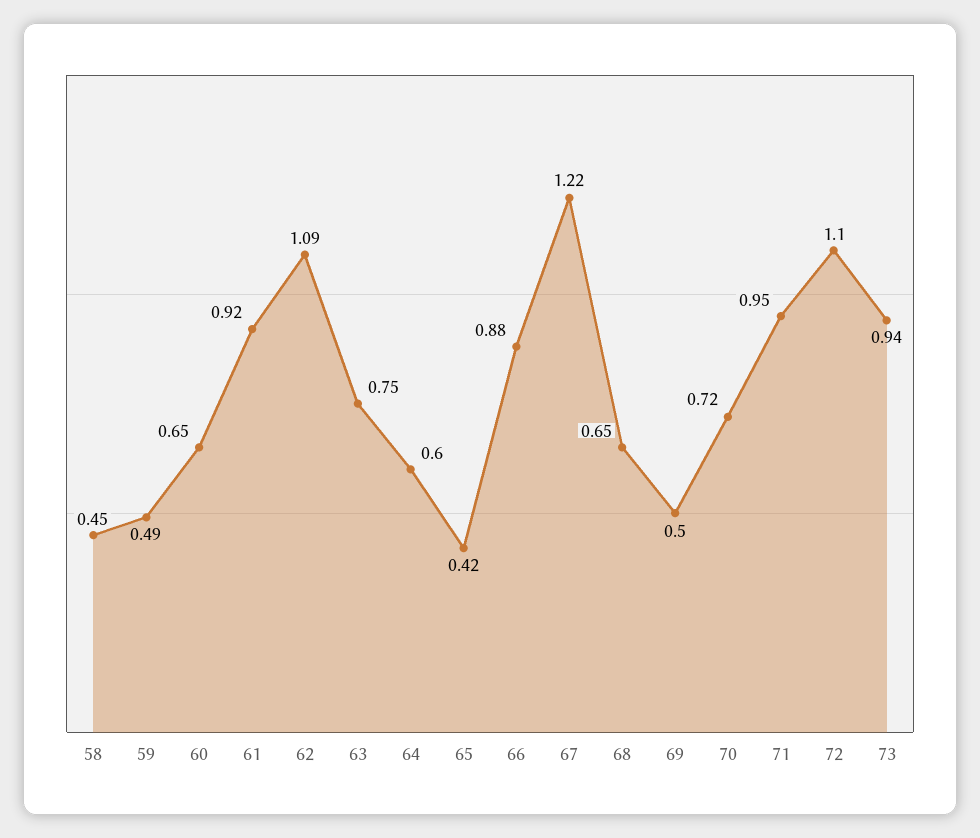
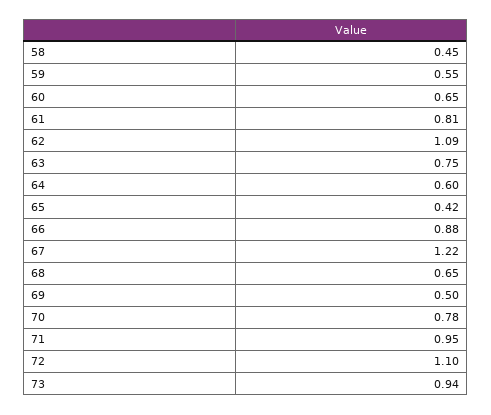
59: 0.49 -> 0.55
61: 0.92 -> 0.81
70: 0.72 -> 0.78

